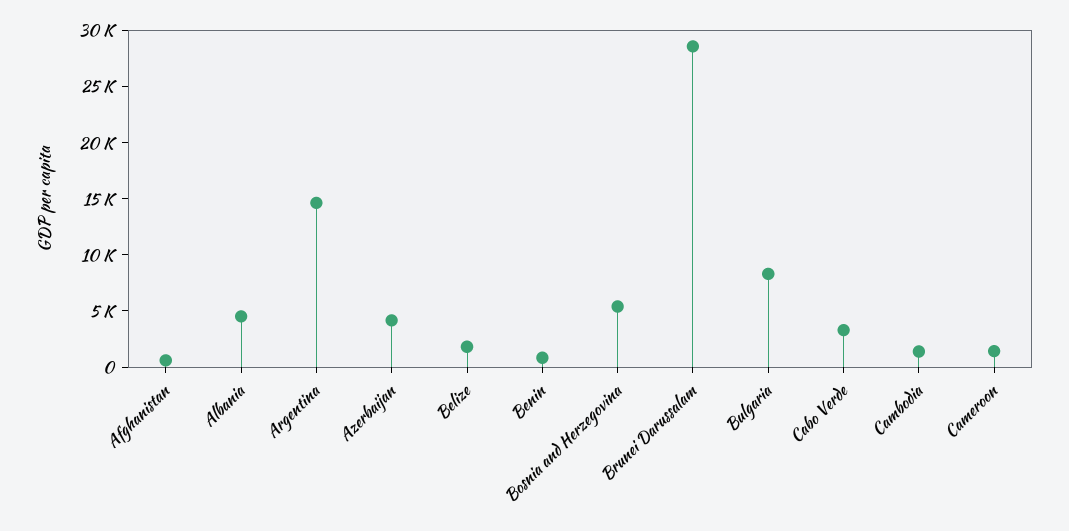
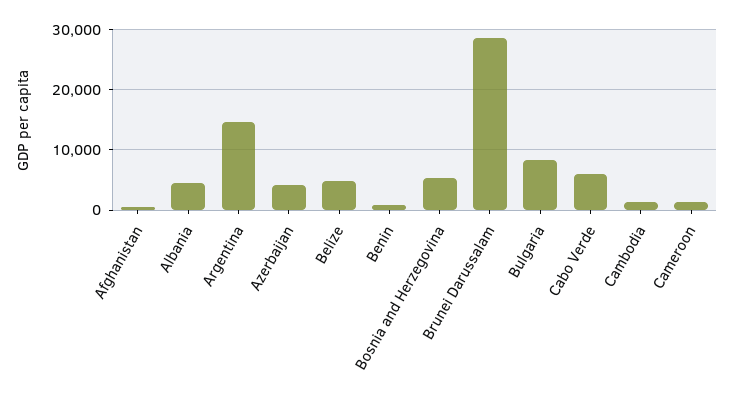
Belize: 2000 -> 5000
Cabo Verde: 3000 -> 6000

